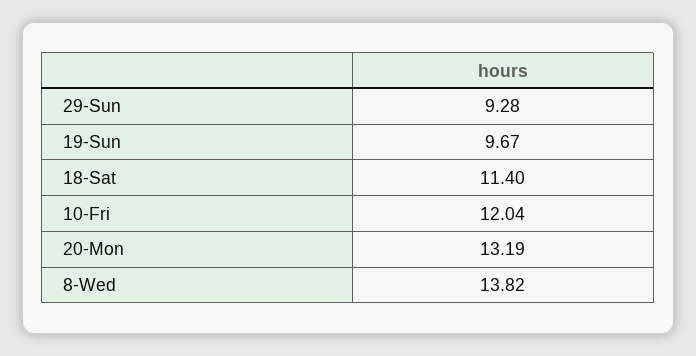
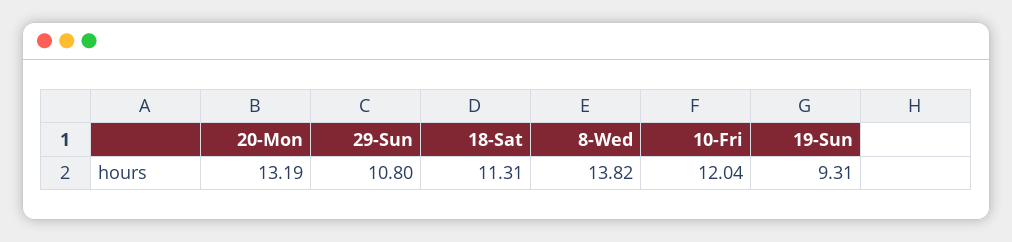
29-Sun: 9.28 -> 10.8
19-Sun: 9.67 -> 9.31
18-Sat: 11.4 -> 11.31

